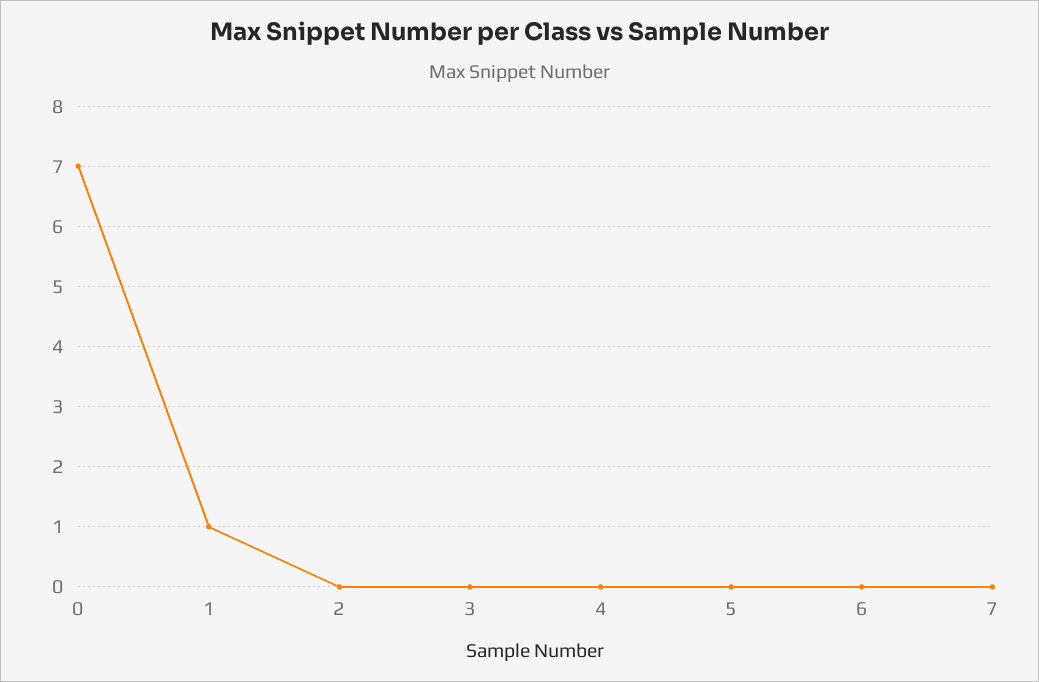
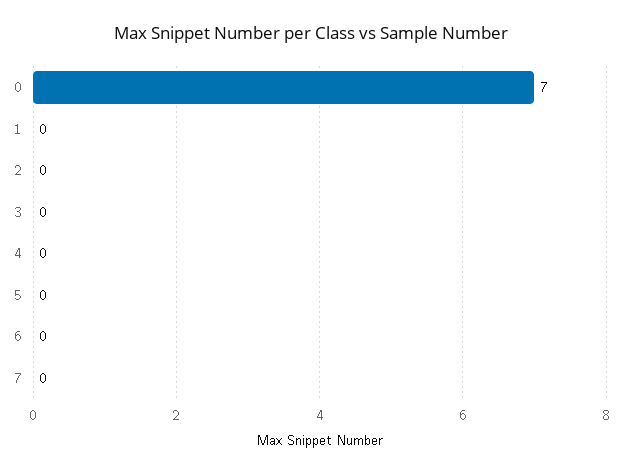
1: 1 -> 0

